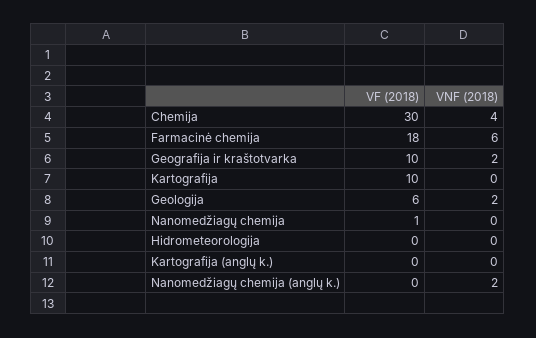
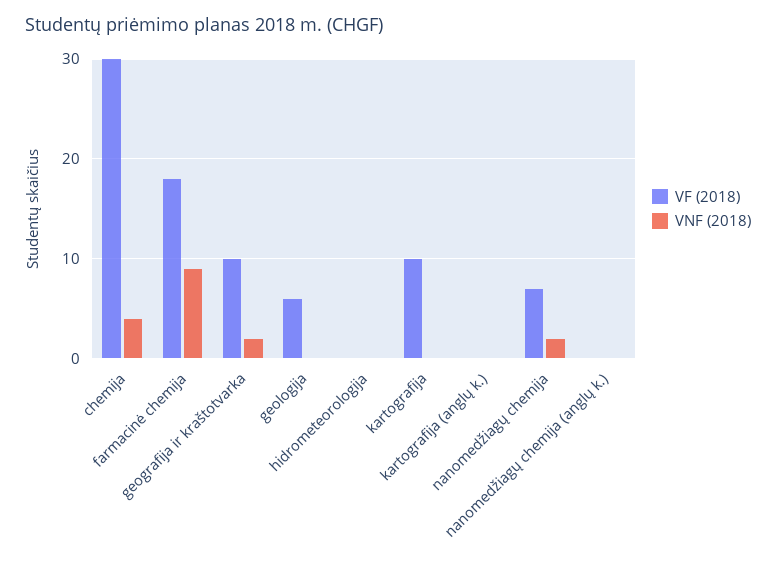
VNF (2018), Farmacinė chemija: 6 -> 9
VNF (2018), Geologija: 2 -> 0
VF (2018), Nanomedžiagų chemija: 1 -> 7
VNF (2018), Nanomedžiagų chemija: 0 -> 2
VNF (2018), Nanomedžiagų chemija (anglų k.): 2 -> 0

